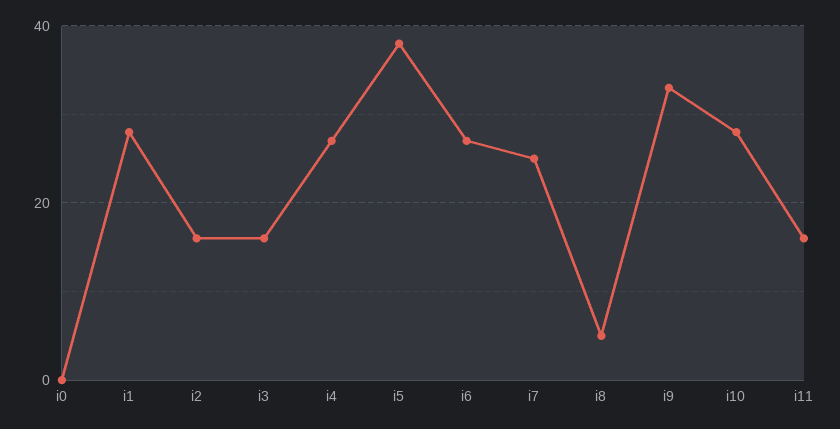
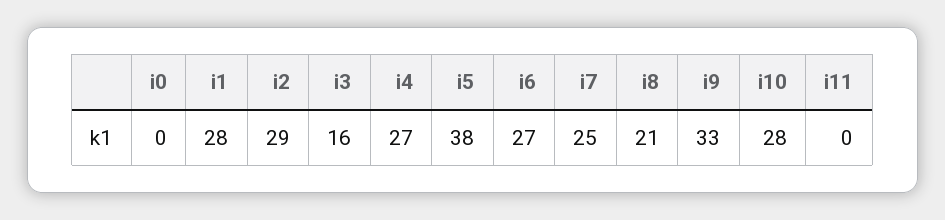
i2: 15 -> 29
i8: 5 -> 21
i11: 15 -> 0

